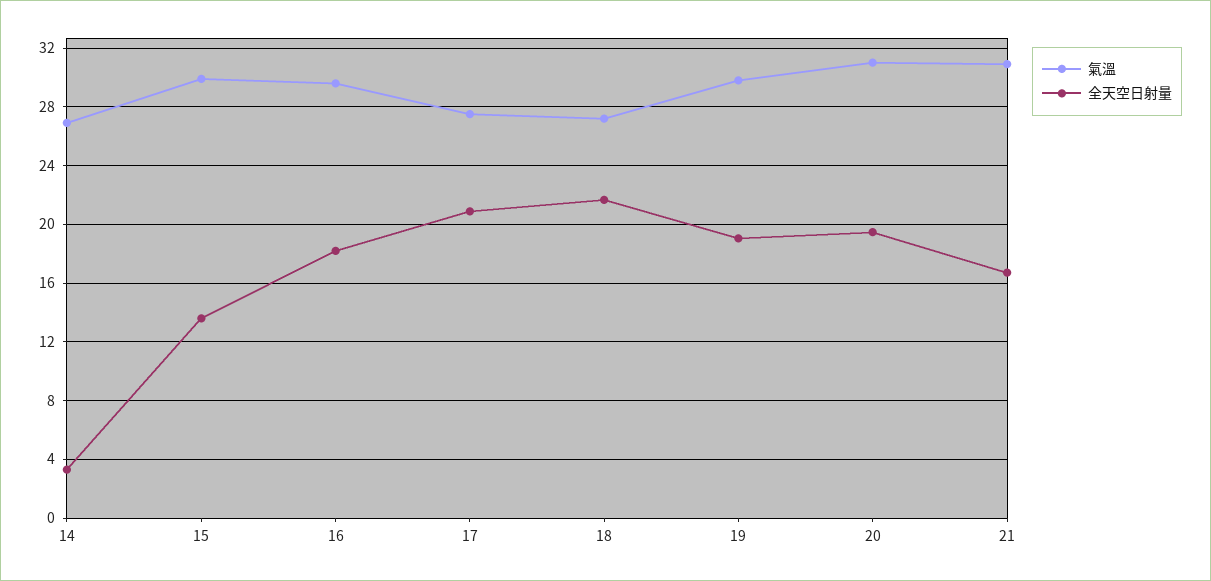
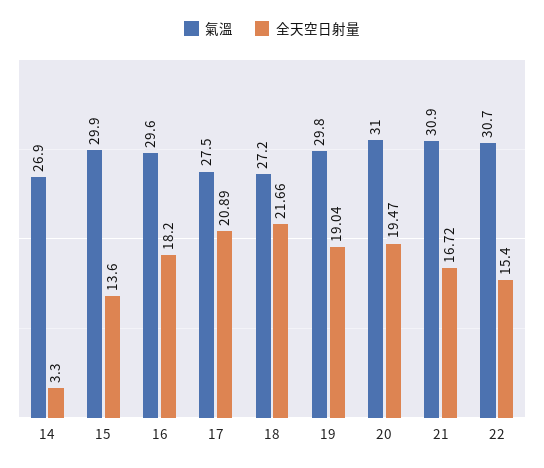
氣溫, 22: none -> 30.7
全天空日射量, 22: none -> 15.4

